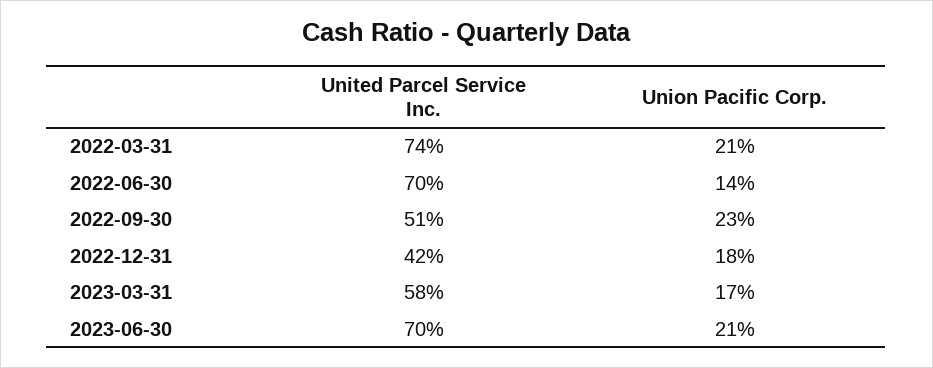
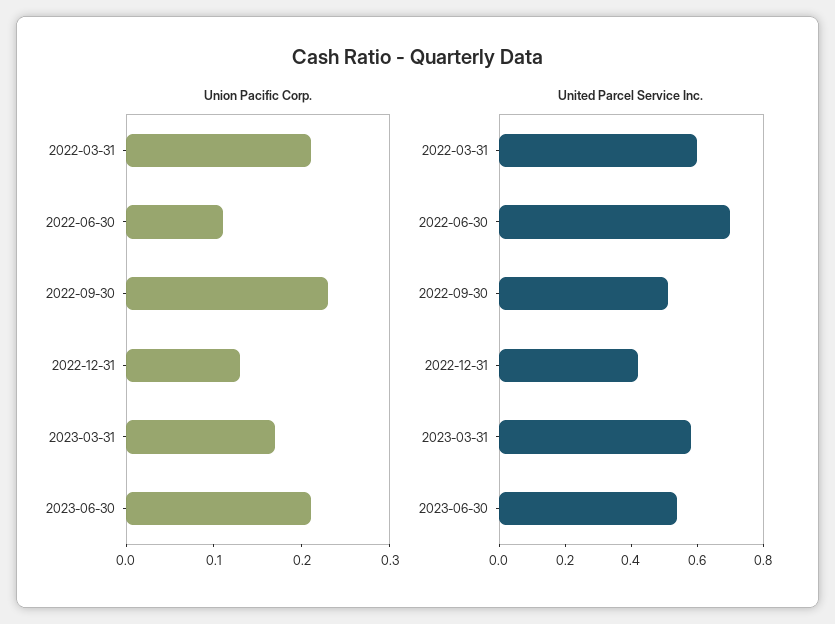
United Parcel Service Inc., 2022-03-31: 0.74 -> 0.6
Union Pacific Corp., 2022-06-30: 0.14 -> 0.11
Union Pacific Corp., 2022-12-31: 0.18 -> 0.13
United Parcel Service Inc., 2023-06-30: 0.7 -> 0.55

